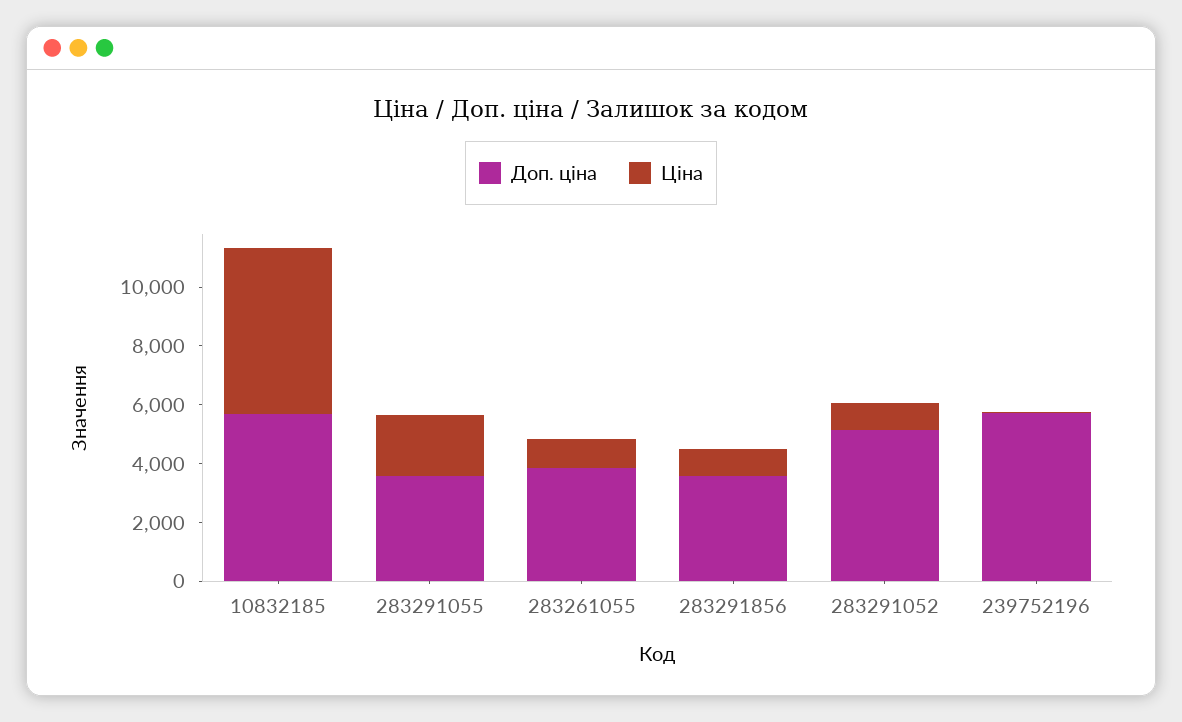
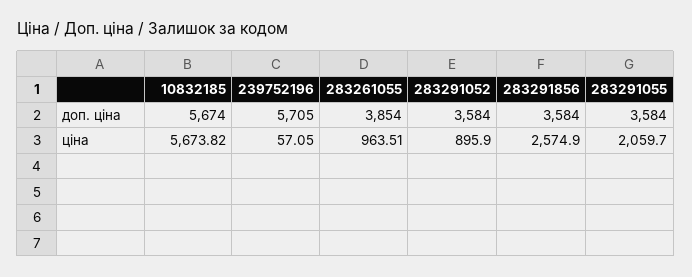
Ціна, 283291856: 1000 -> 2574.9
Доп. ціна, 283291052: 5000 -> 3584

